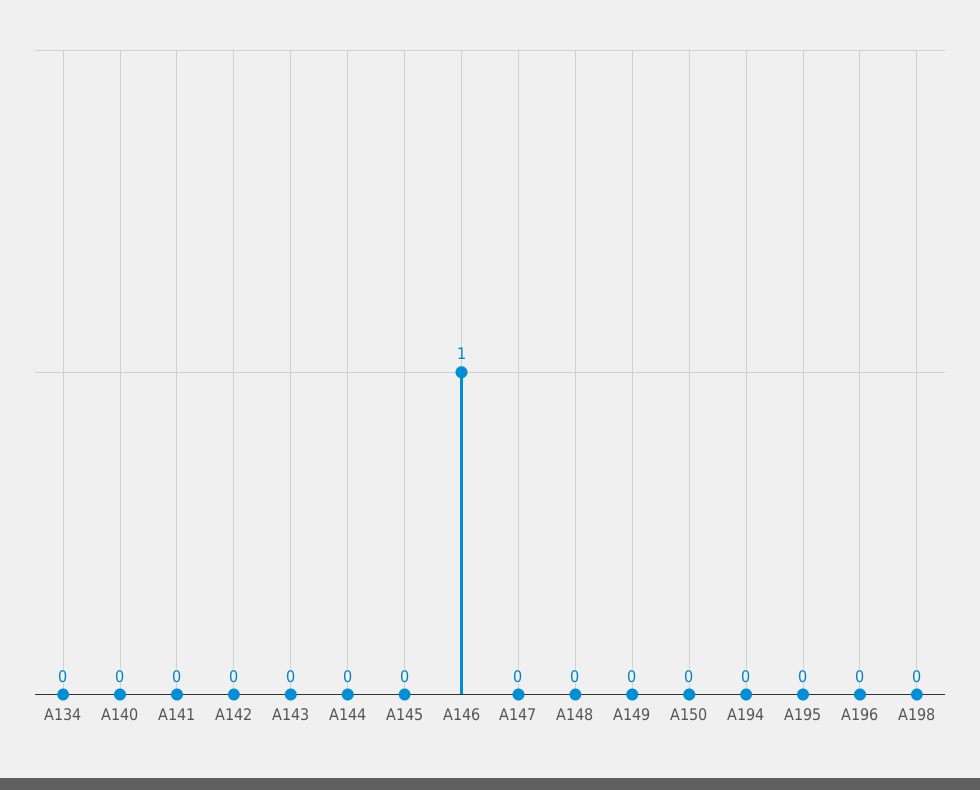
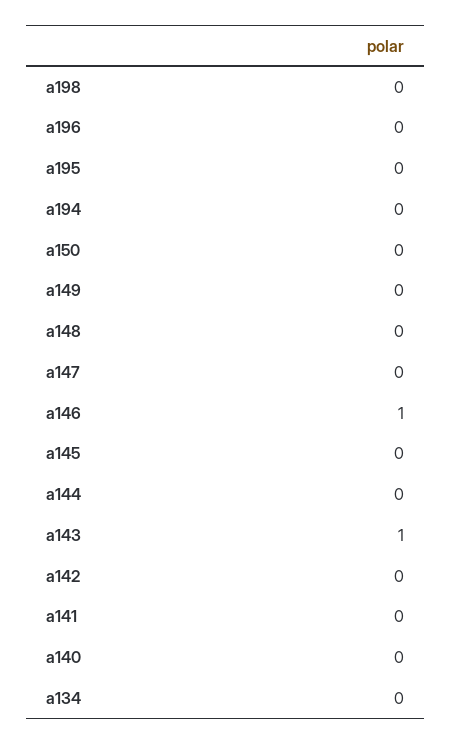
A143: 0 -> 1

